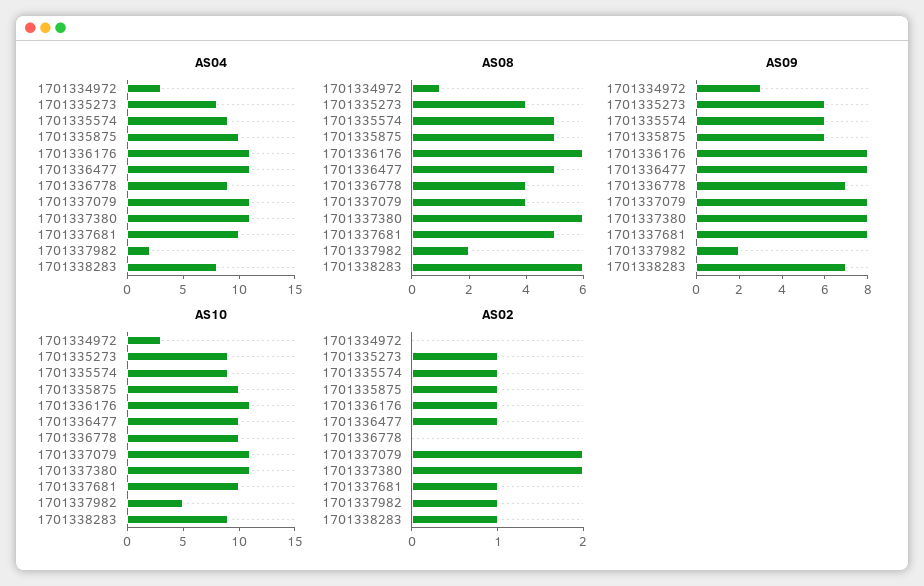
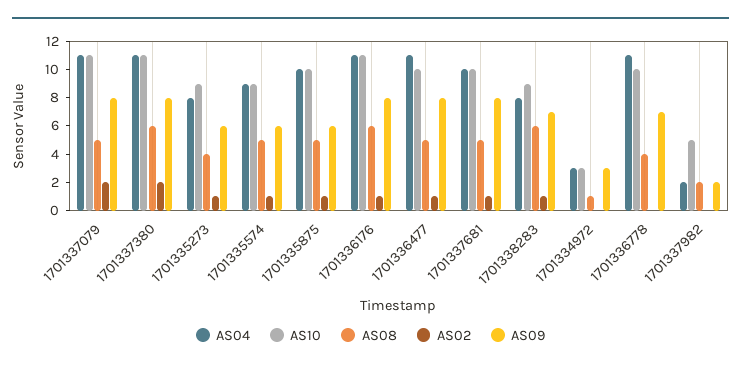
AS04, 1701336778: 9 -> 11
AS08, 1701337079: 4 -> 5
AS02, 1701337982: 1 -> 0

